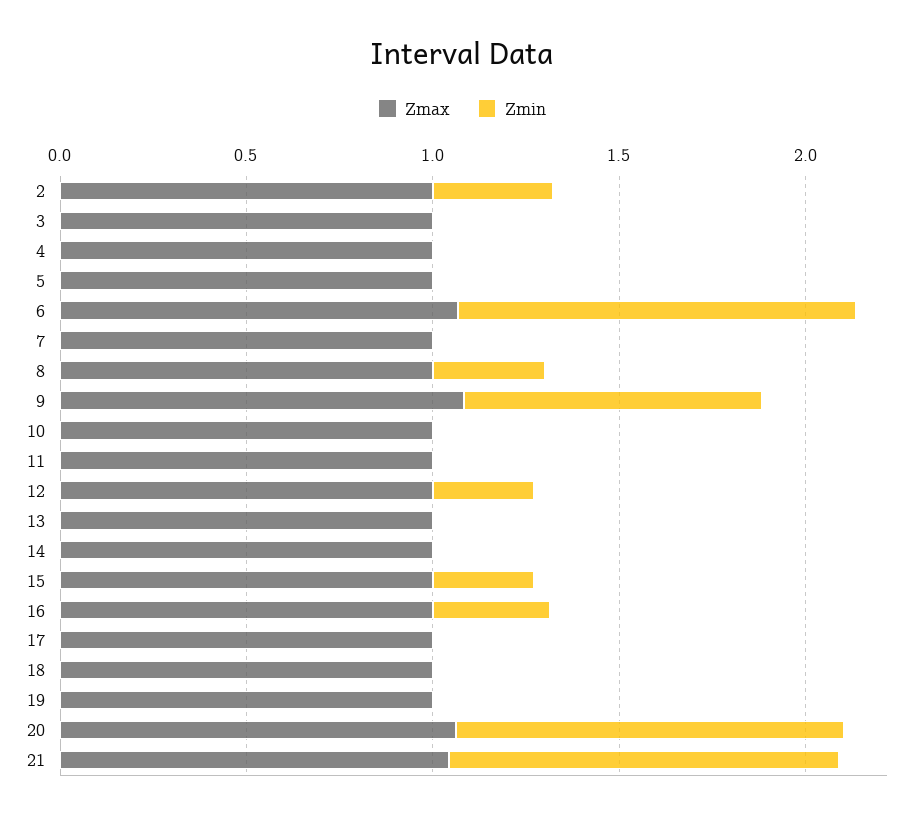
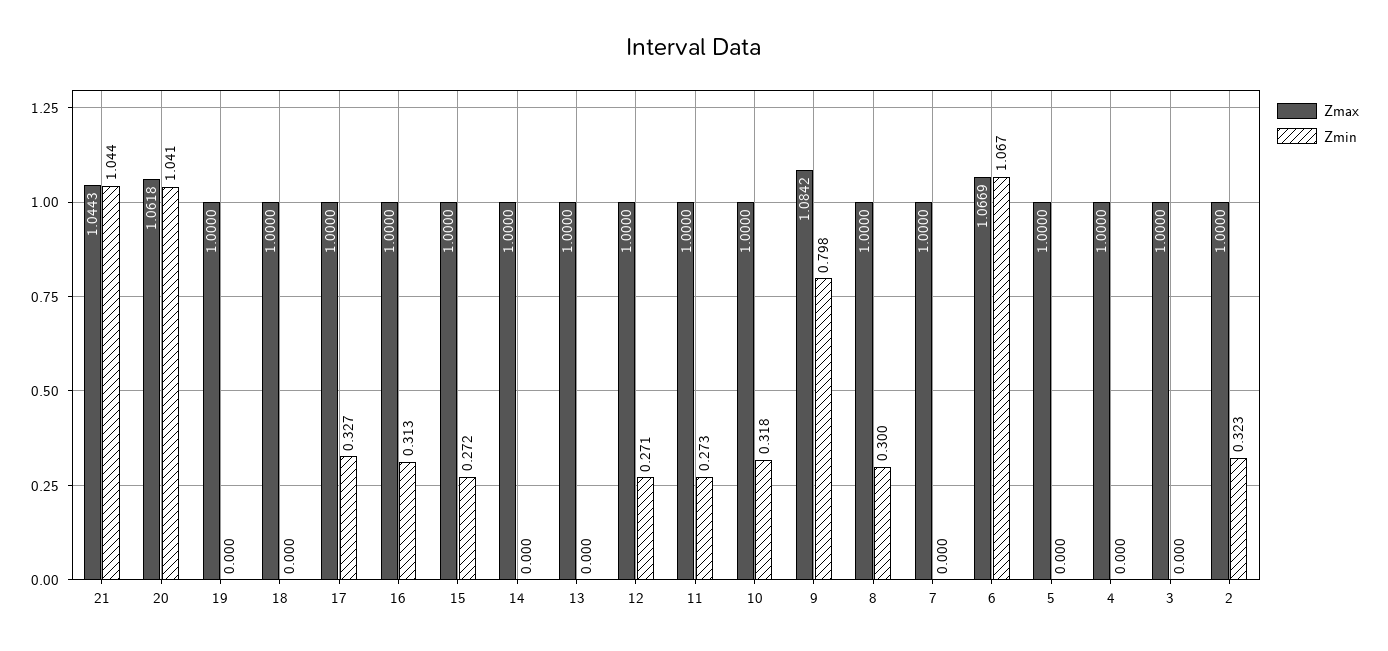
Zmin, 10: 0 -> 0.318
Zmin, 11: 0 -> 0.273
Zmin, 17: 0 -> 0.327

